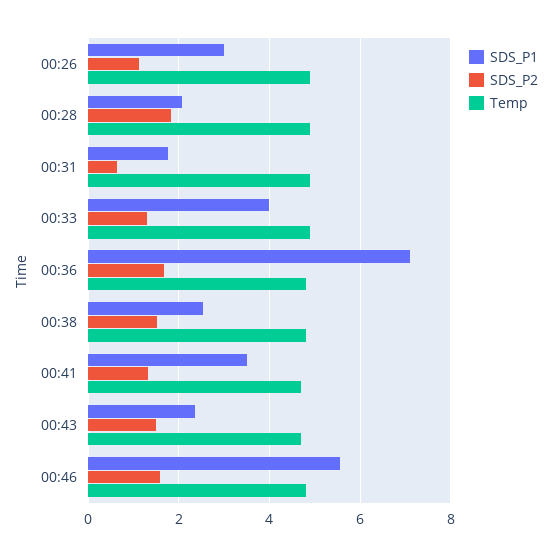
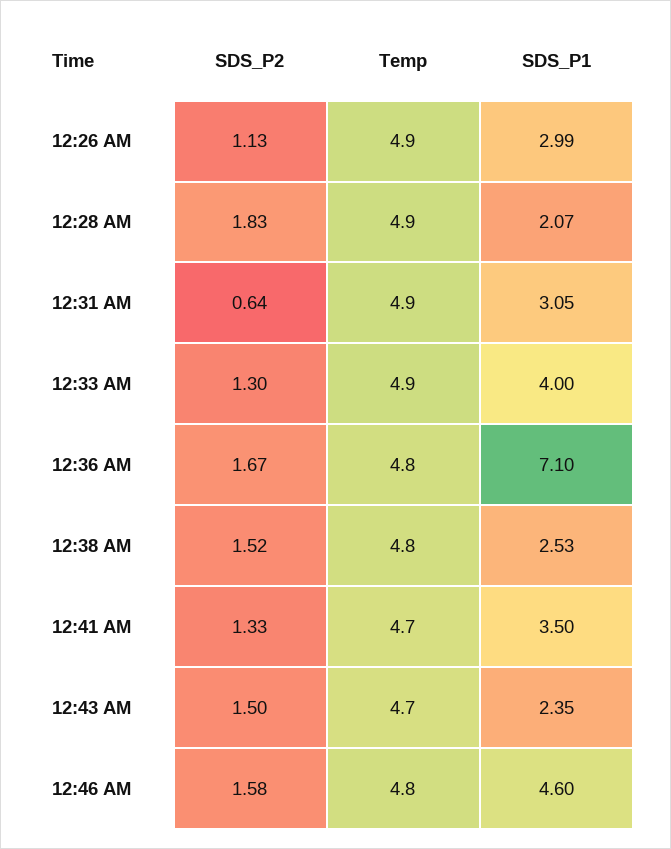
SDS_P1, 00:31: 1.8 -> 3.05
SDS_P1, 00:46: 5.6 -> 4.6

